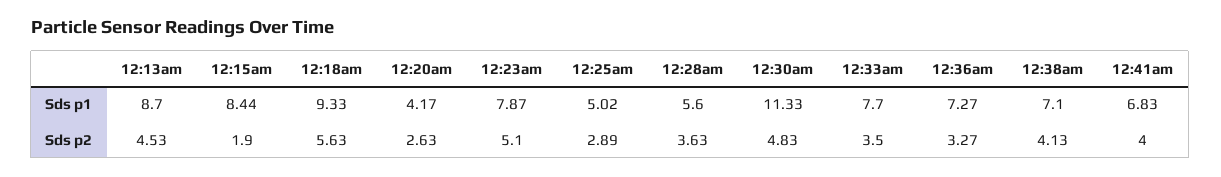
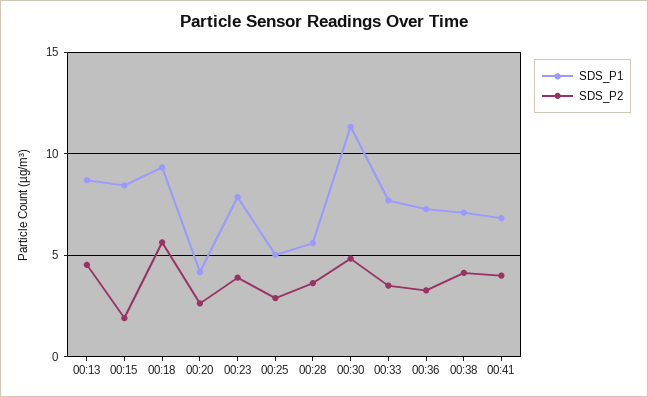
Sds p2, 12:23am: 5.1 -> 4

